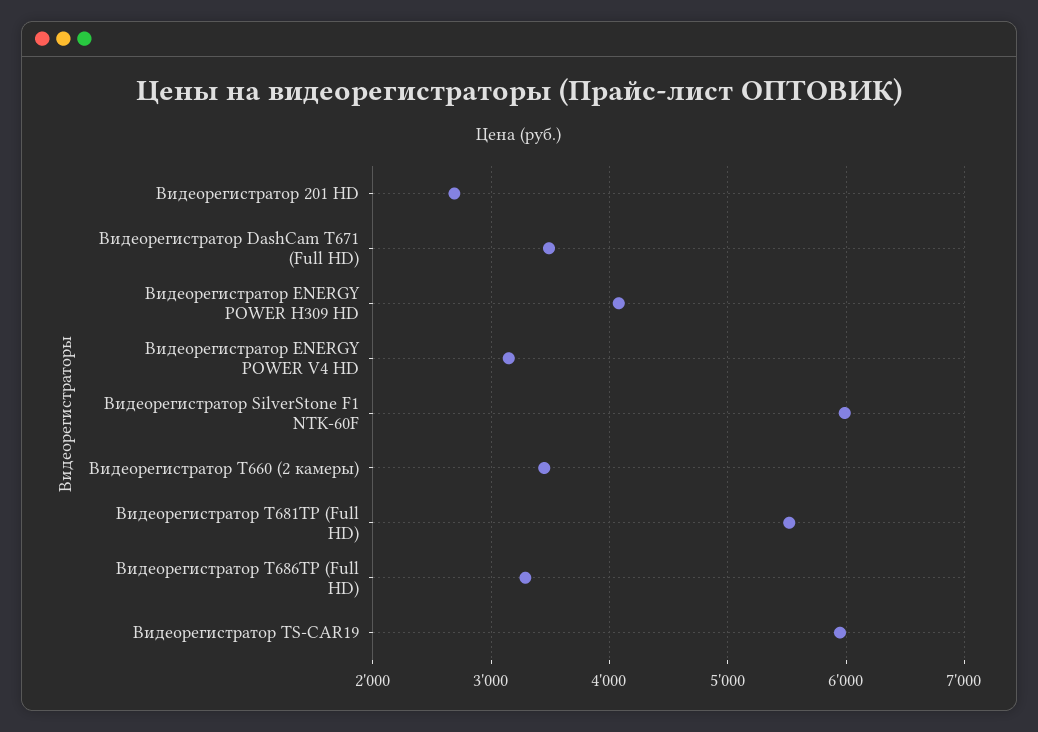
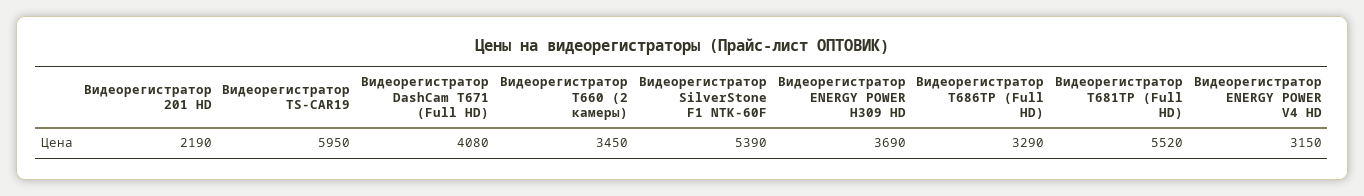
Видеорегистратор 201 HD: 2700 -> 2190
Видеорегистратор DashCam T671 (Full HD): 3500 -> 4080
Видеорегистратор ENERGY POWER H309 HD: 4100 -> 3690
Видеорегистратор SilverStone F1 NTK-60F: 6000 -> 5390

